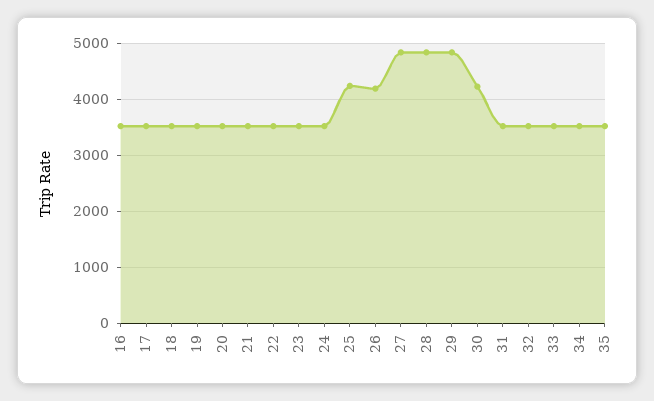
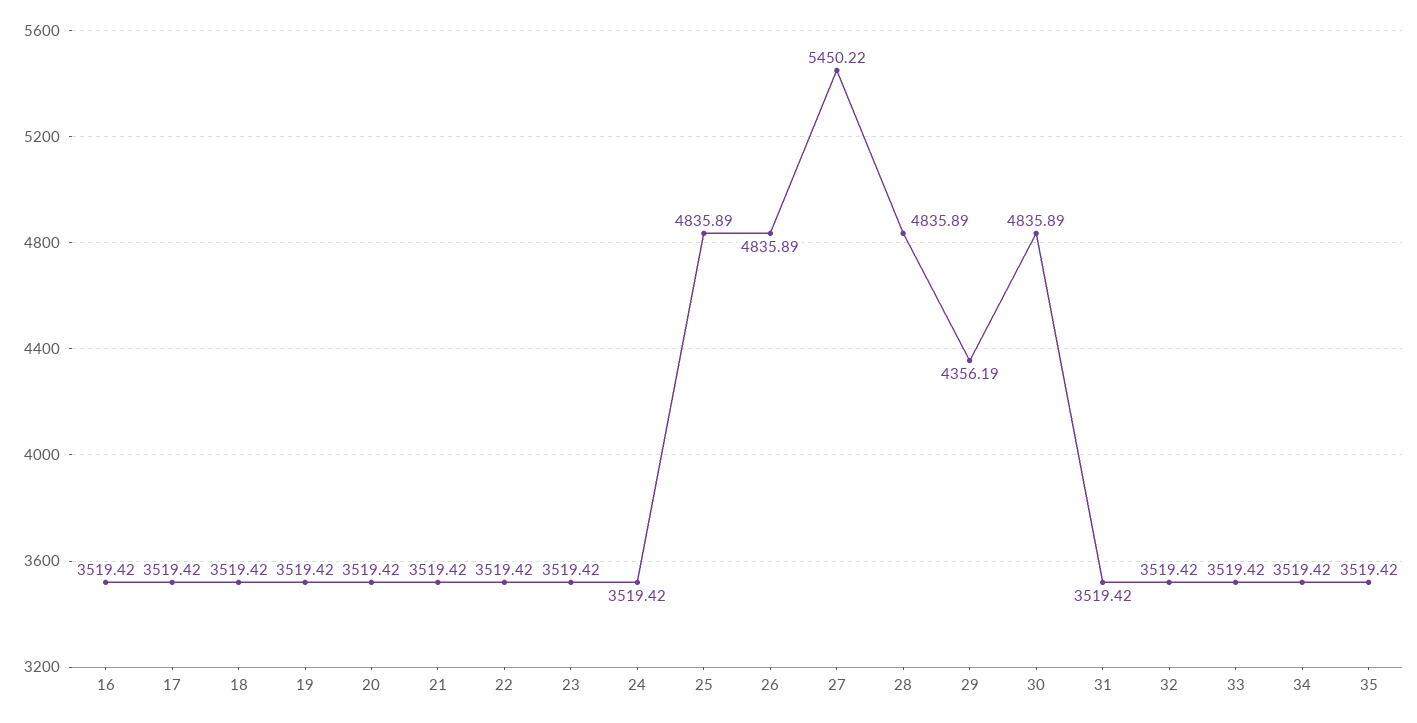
25: 4200 -> 4835.89
26: 4200 -> 4835.89
27: 4800 -> 5450.22
29: 4800 -> 4356.19
30: 4200 -> 4835.89

